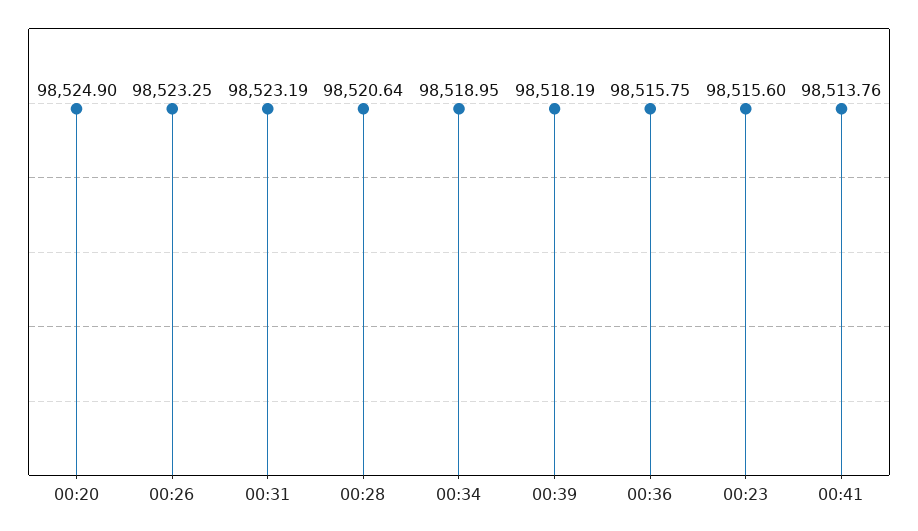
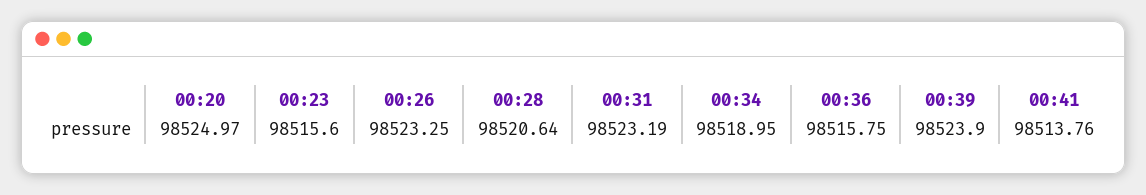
00:20: 98524.9 -> 98524.97
00:39: 98518.19 -> 98523.9

